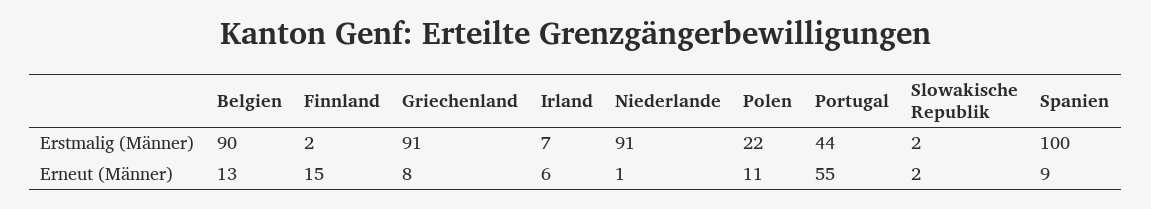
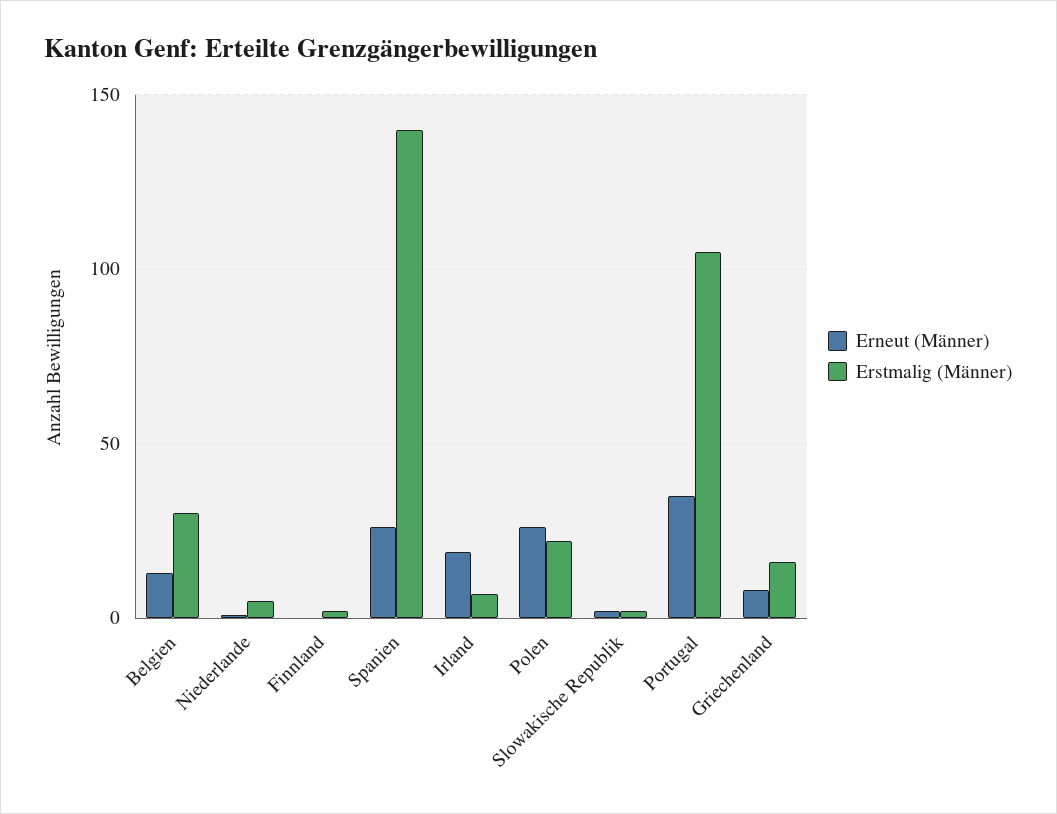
Erstmalig (Männer), Belgien: 90 -> 30
Erstmalig (Männer), Griechenland: 91 -> 15
Erstmalig (Männer), Niederlande: 91 -> 5
Erstmalig (Männer), Portugal: 44 -> 105
Erstmalig (Männer), Spanien: 100 -> 140
Erneut (Männer), Finnland: 15 -> 0
Erneut (Männer), Irland: 6 -> 20
Erneut (Männer), Polen: 11 -> 25
Erneut (Männer), Portugal: 55 -> 35
Erneut (Männer), Spanien: 9 -> 25

